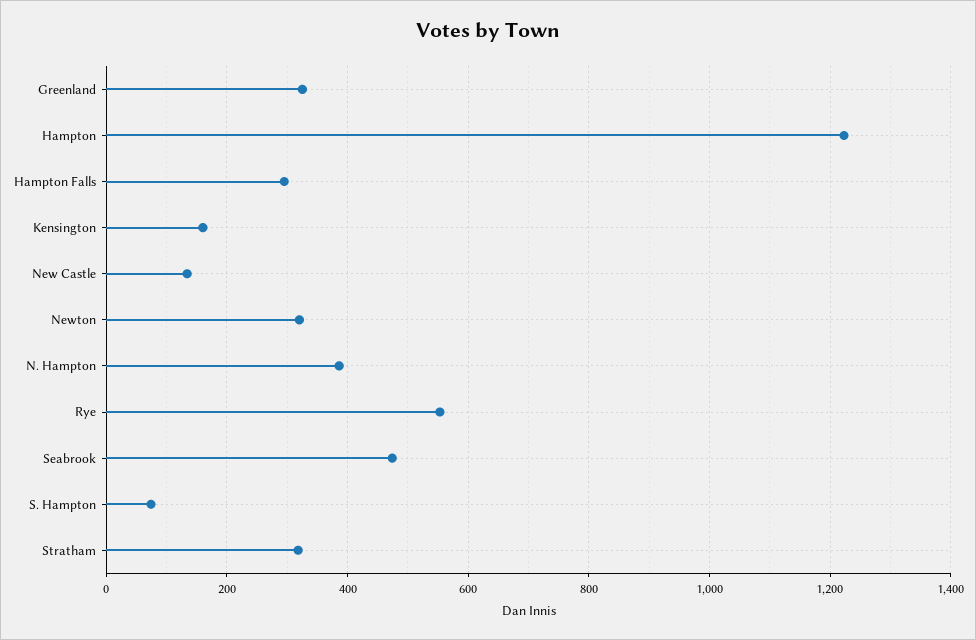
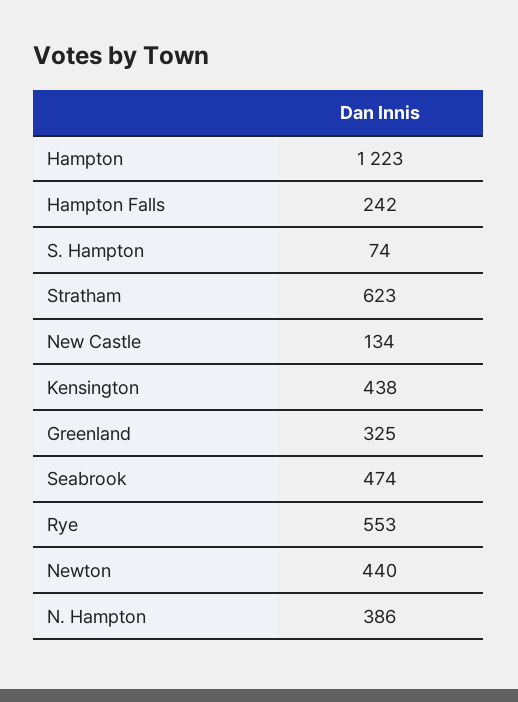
Hampton Falls: 300 -> 242
Kensington: 160 -> 438
Newton: 320 -> 440
Stratham: 320 -> 623

